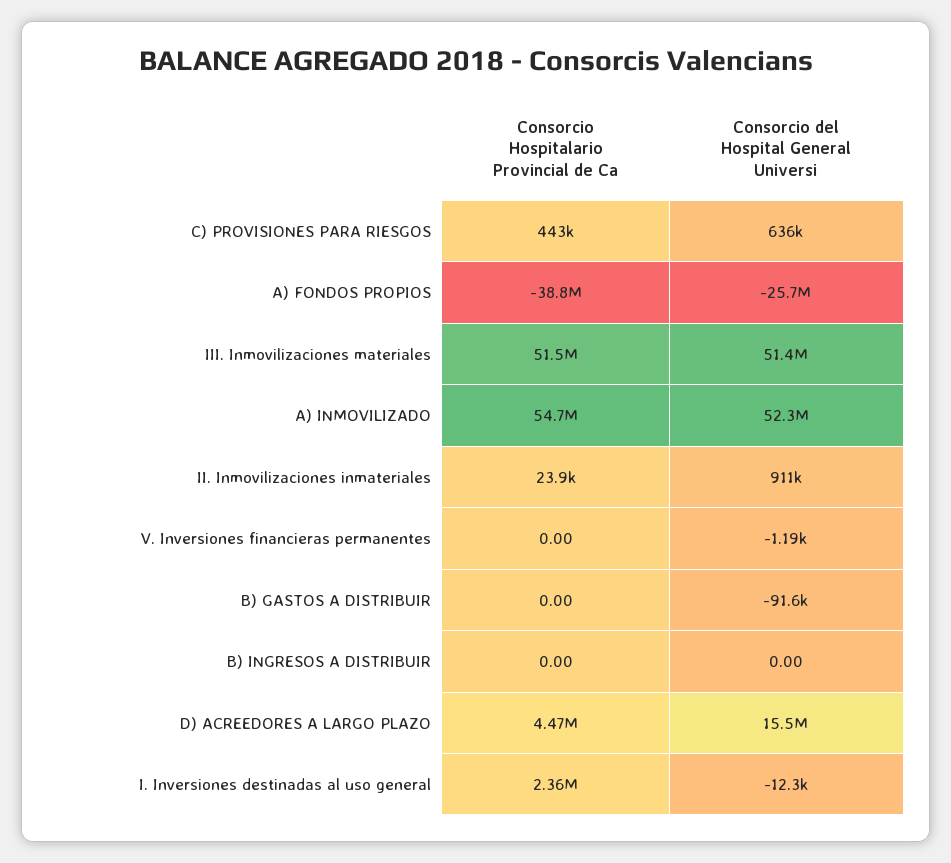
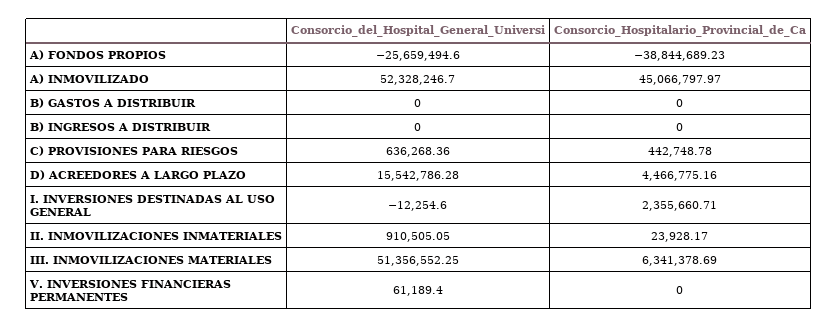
Consorcio Hospitalario Provincial de Ca, III. Inmovilizaciones materiales: 51500000 -> 6341378.69
Consorcio Hospitalario Provincial de Ca, A) INMOVILIZADO: 54700000 -> 45066797.97
Consorcio del Hospital General Universi, V. Inversiones financieras permanentes: -1190 -> 61189.4
Consorcio del Hospital General Universi, B) GASTOS A DISTRIBUIR: -91600 -> 0

